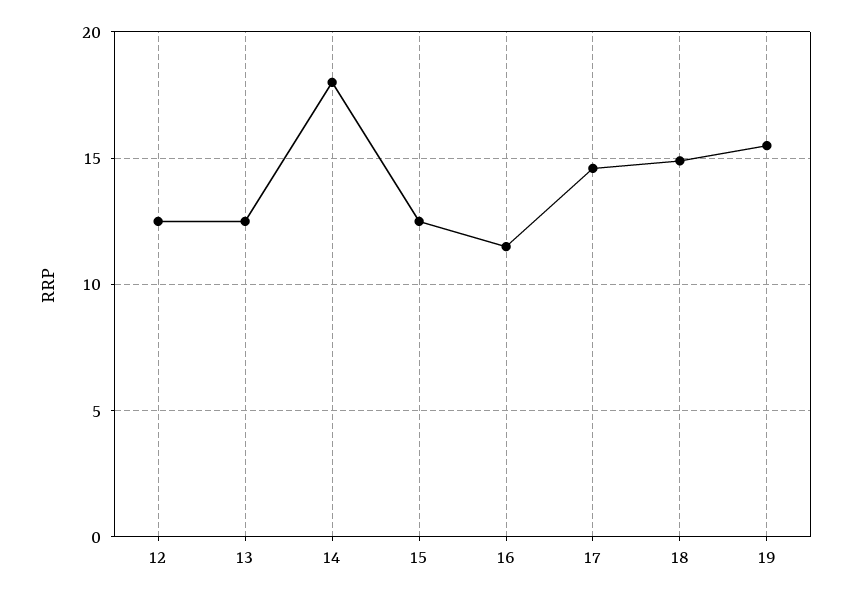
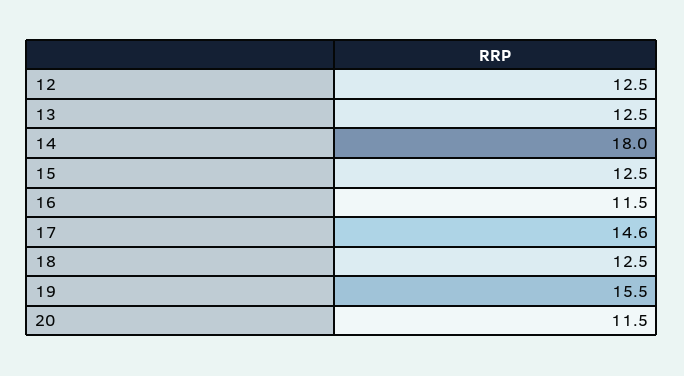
18: 15 -> 12.5
20: none -> 11.5

